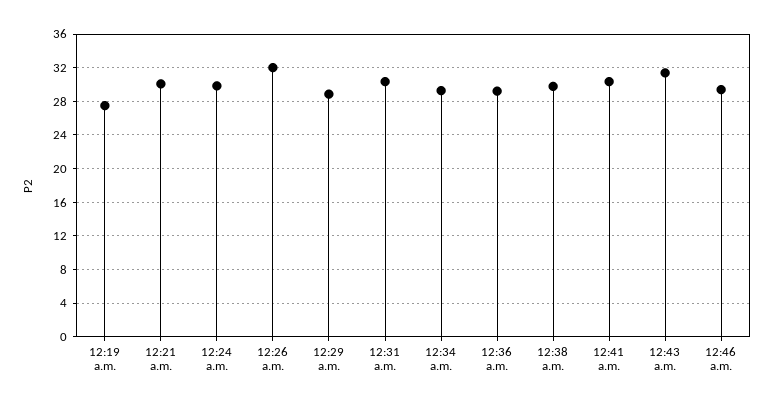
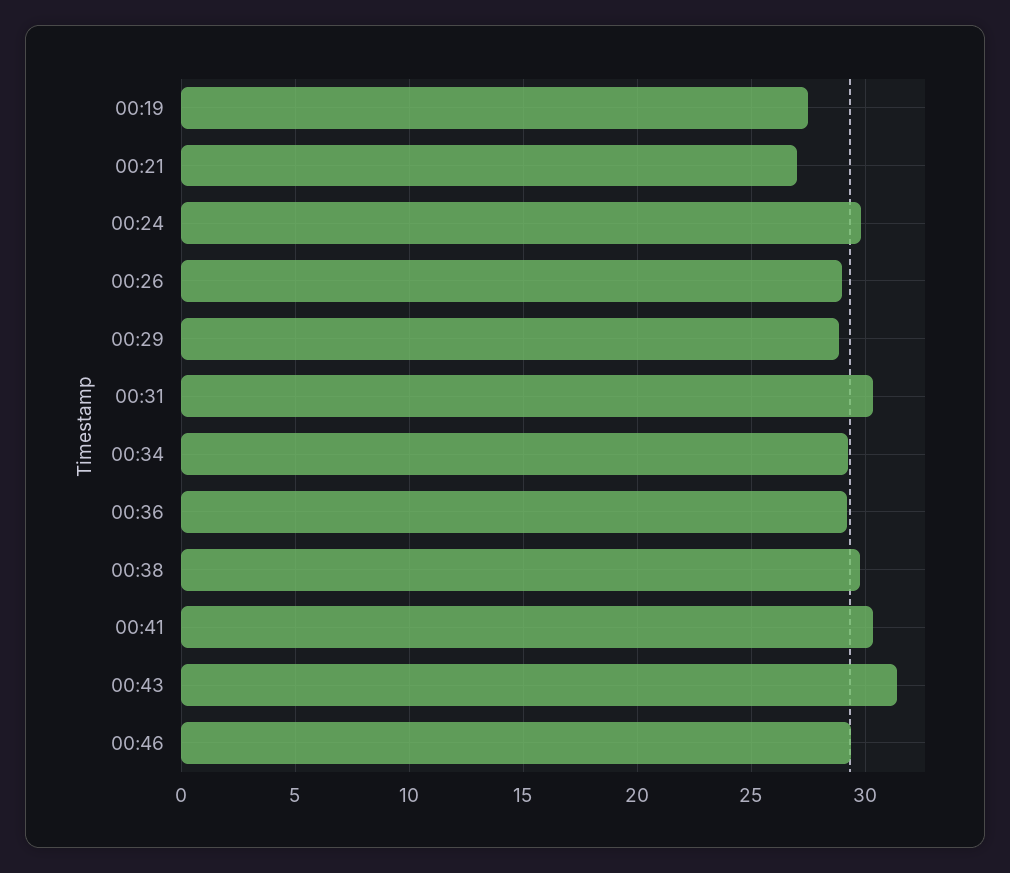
12:21 a.m.: 30 -> 27
12:26 a.m.: 32 -> 29

